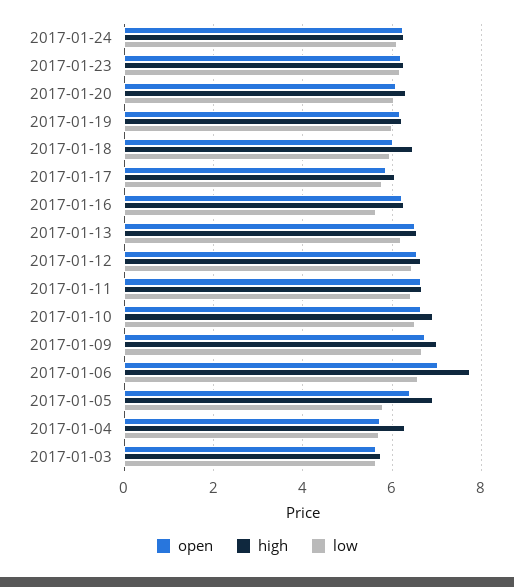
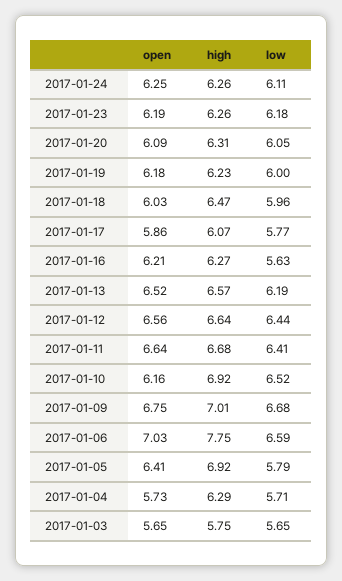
open, 2017-01-10: 6.6 -> 6.16

